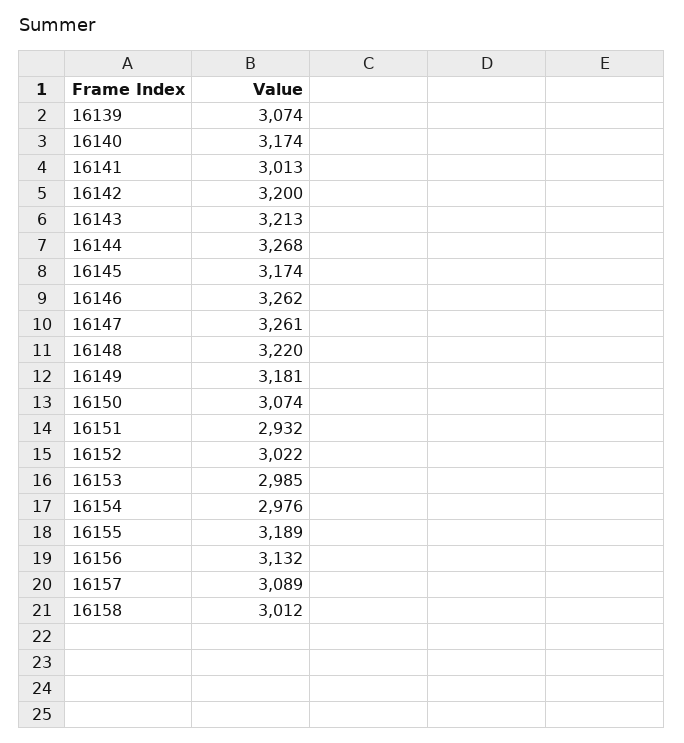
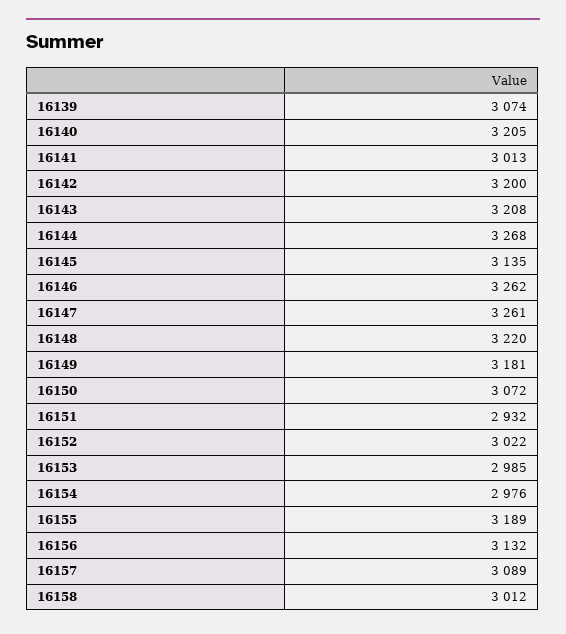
16140: 3174 -> 3205
16143: 3213 -> 3208
16145: 3174 -> 3135
16150: 3074 -> 3072

